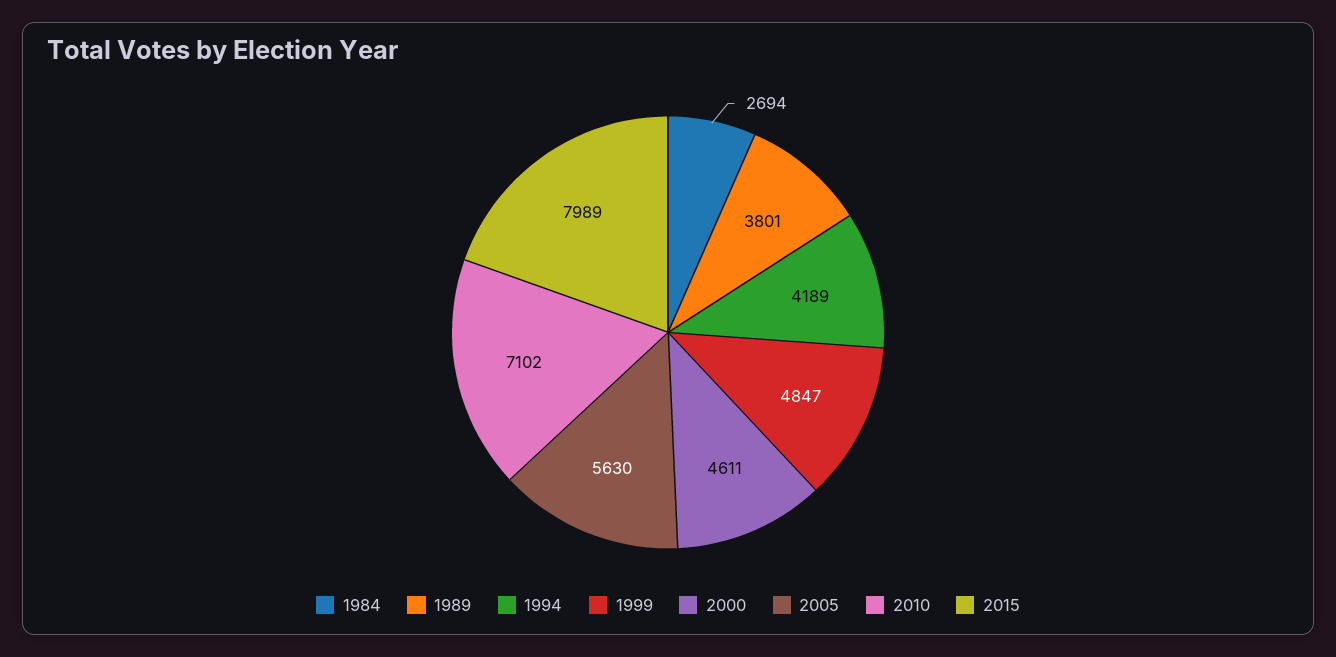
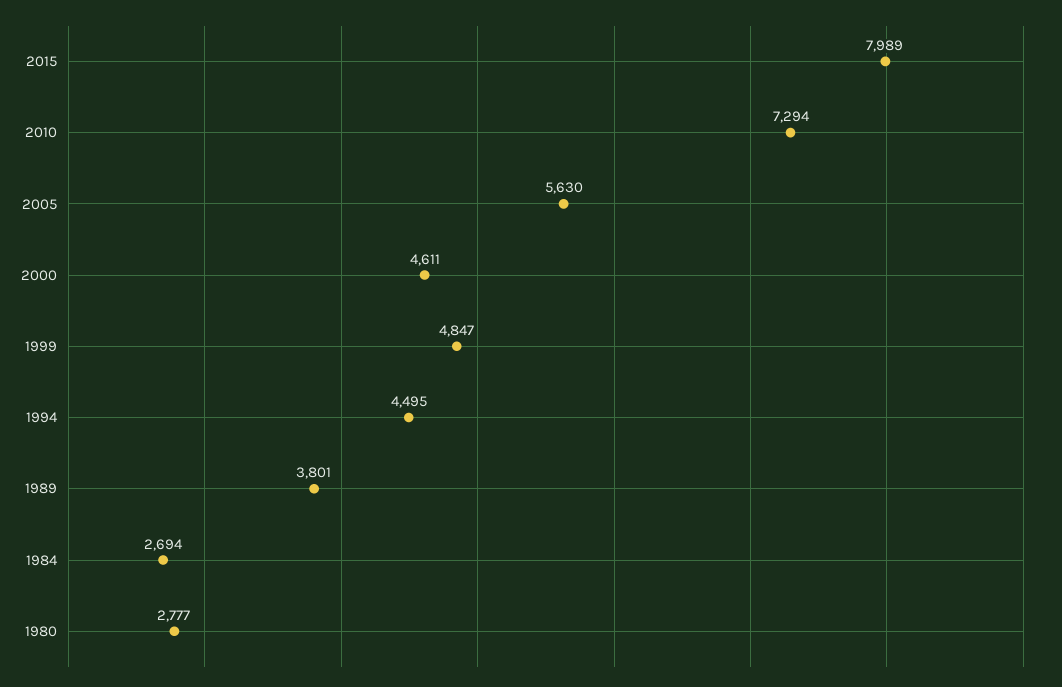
1994: 4189 -> 4495
2010: 7102 -> 7294
1980: none -> 2777

